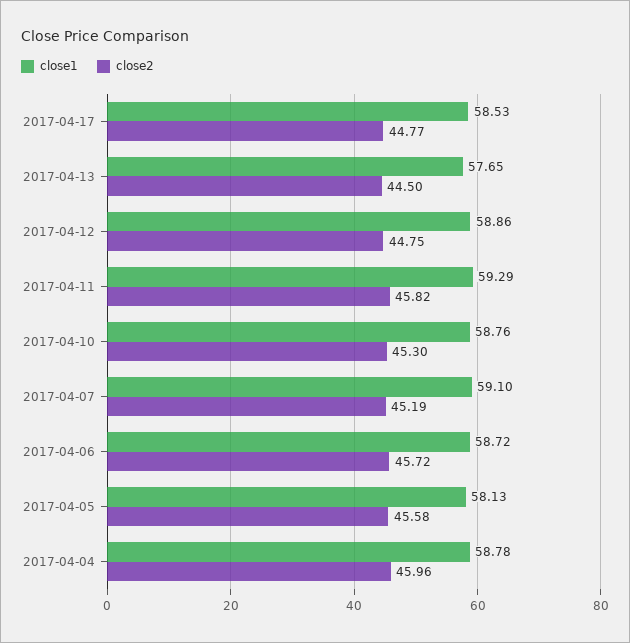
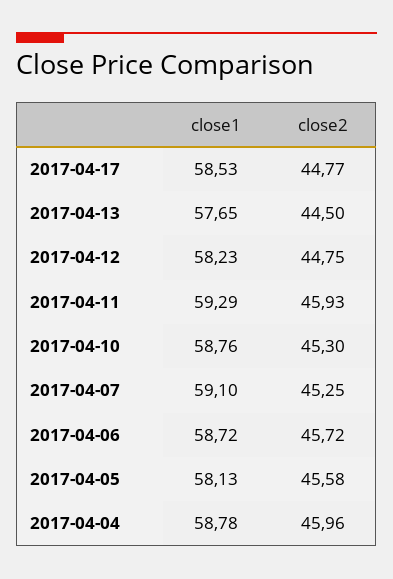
close1, 2017-04-12: 58.86 -> 58.23
close2, 2017-04-11: 45.82 -> 45.93
close2, 2017-04-07: 45.19 -> 45.25

